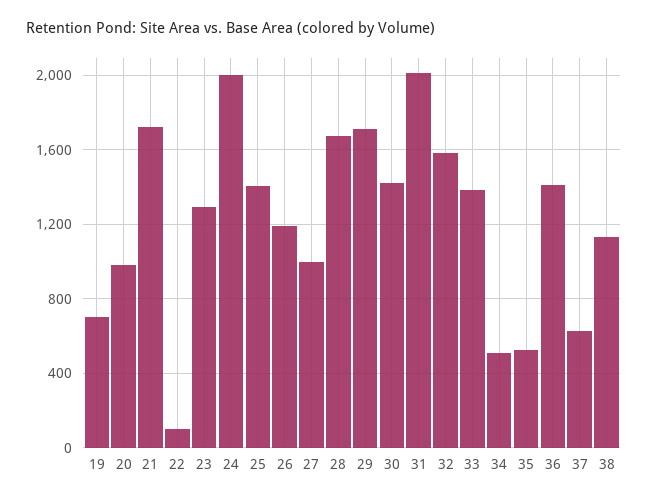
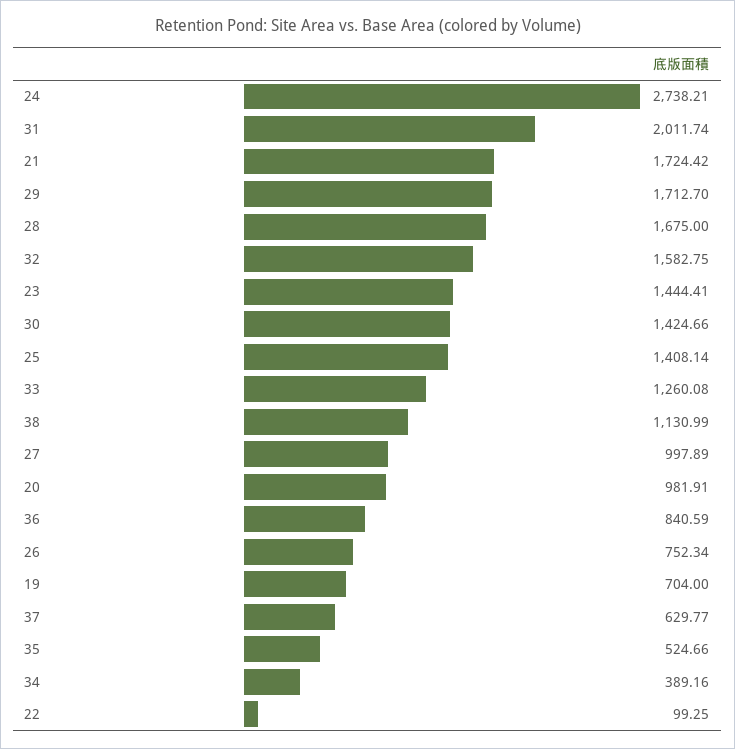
23: 1300 -> 1444.41
24: 2000 -> 2738.21
26: 1200 -> 752.34
33: 1400 -> 1260.08
34: 500 -> 389.16
36: 1400 -> 840.59

